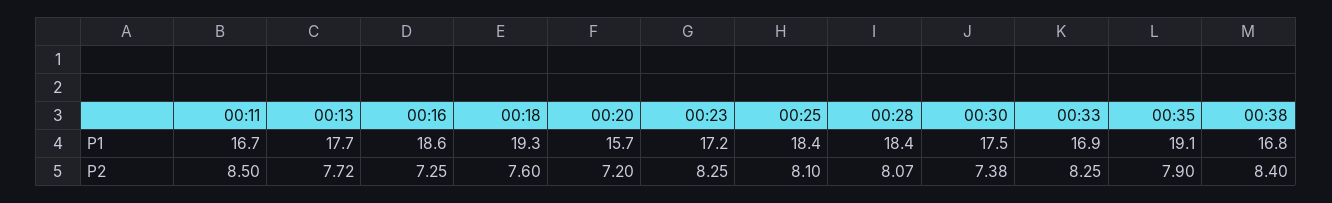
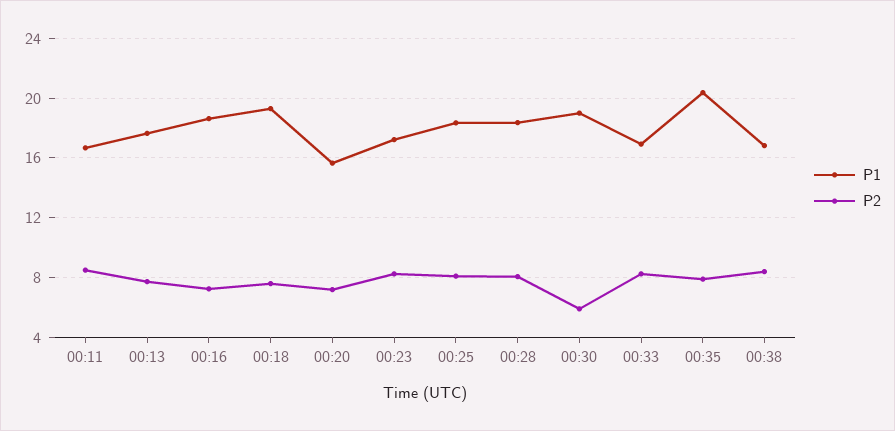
P1, 00:30: 17.5 -> 19
P1, 00:35: 19.1 -> 20.5
P2, 00:30: 7.38 -> 6

